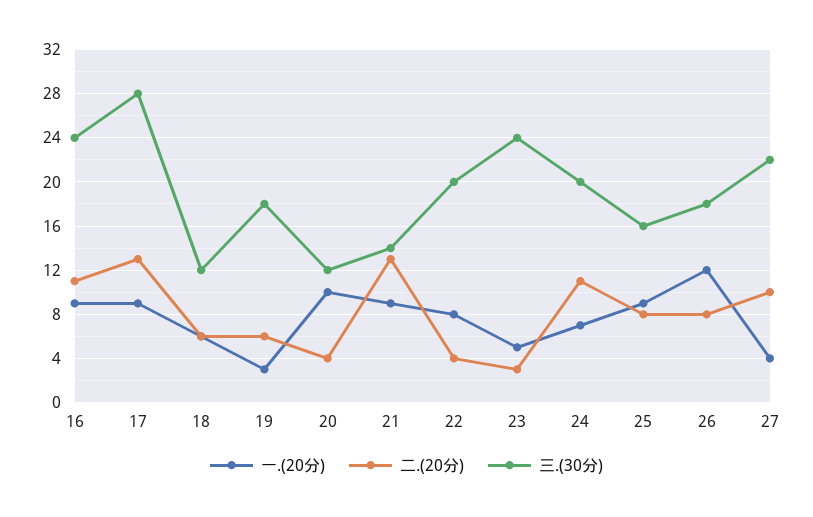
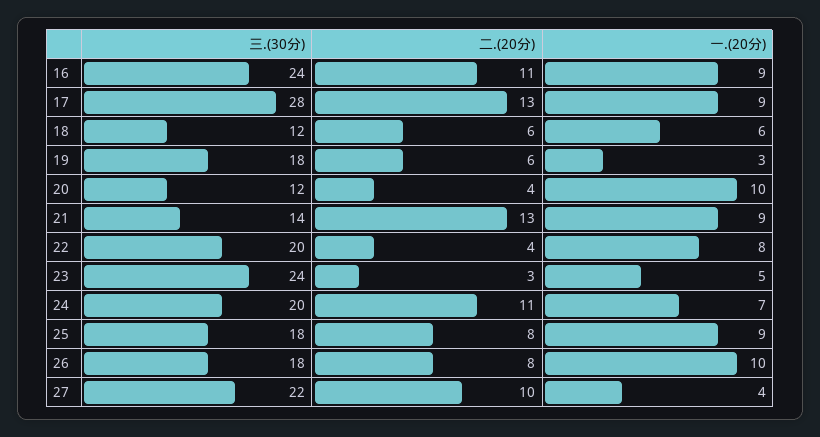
三.(30分), 25: 16 -> 18
一.(20分), 26: 12 -> 10

